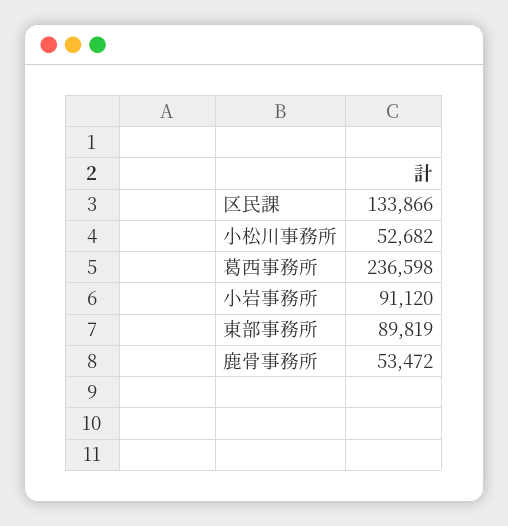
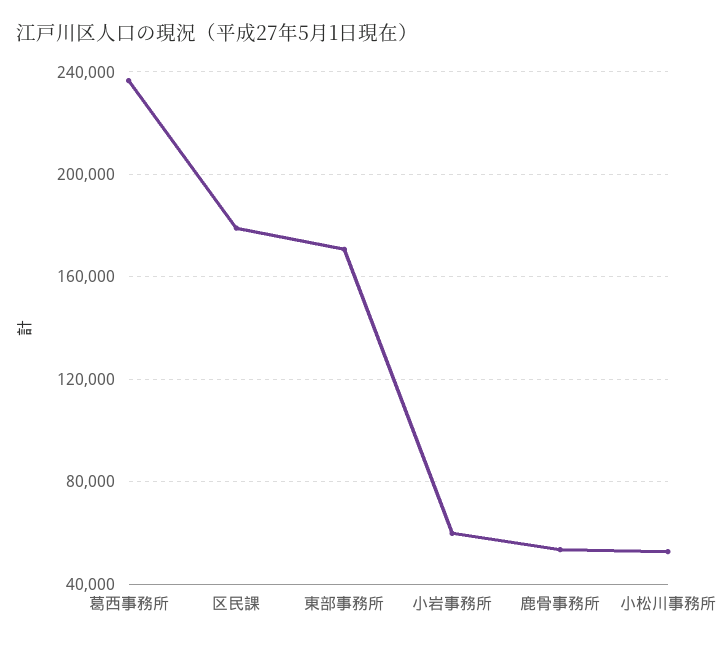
区民課: 133866 -> 180000
小岩事務所: 91120 -> 60000
東部事務所: 89819 -> 170000

